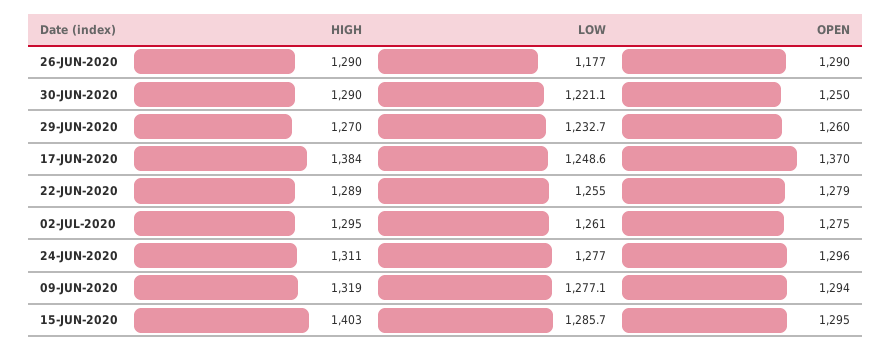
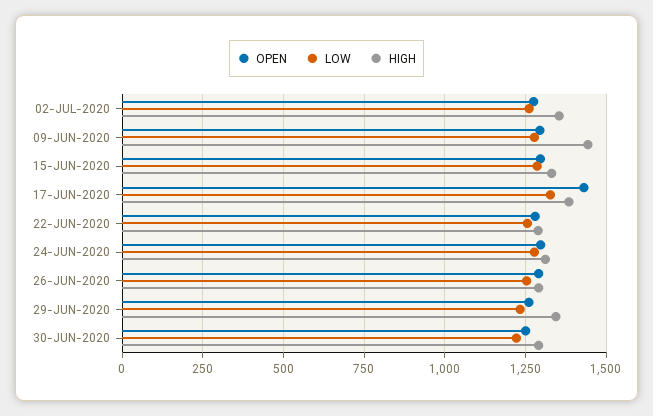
LOW, 26-JUN-2020: 1177 -> 1250
HIGH, 29-JUN-2020: 1270 -> 1350
LOW, 17-JUN-2020: 1248.6 -> 1325
OPEN, 17-JUN-2020: 1370 -> 1425
HIGH, 02-JUL-2020: 1295 -> 1350
HIGH, 09-JUN-2020: 1319 -> 1450
HIGH, 15-JUN-2020: 1403 -> 1325

